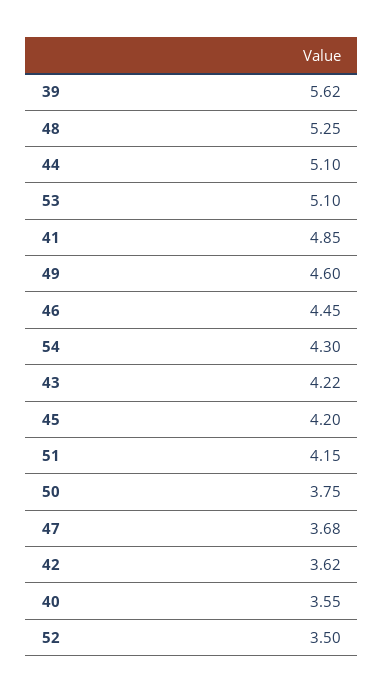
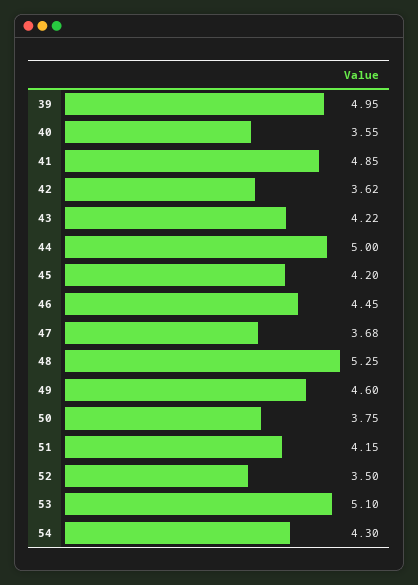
39: 5.62 -> 4.95
44: 5.1 -> 5

